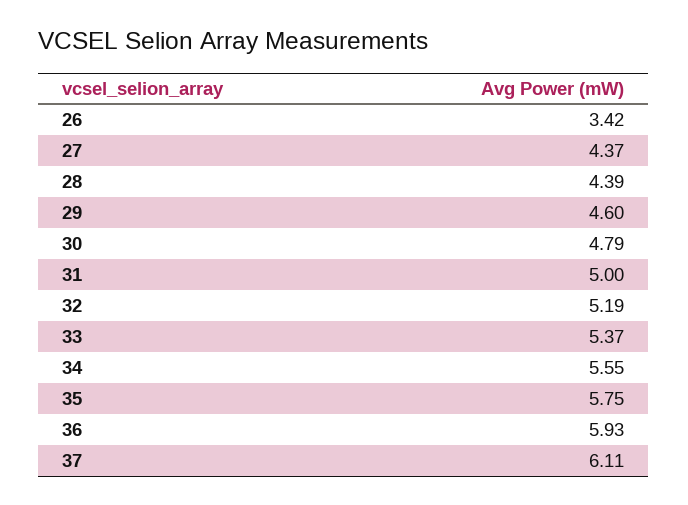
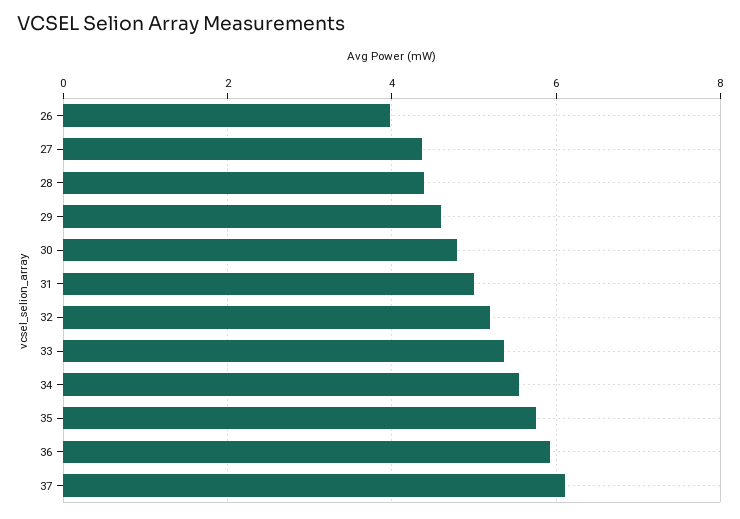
26: 3.42 -> 4

